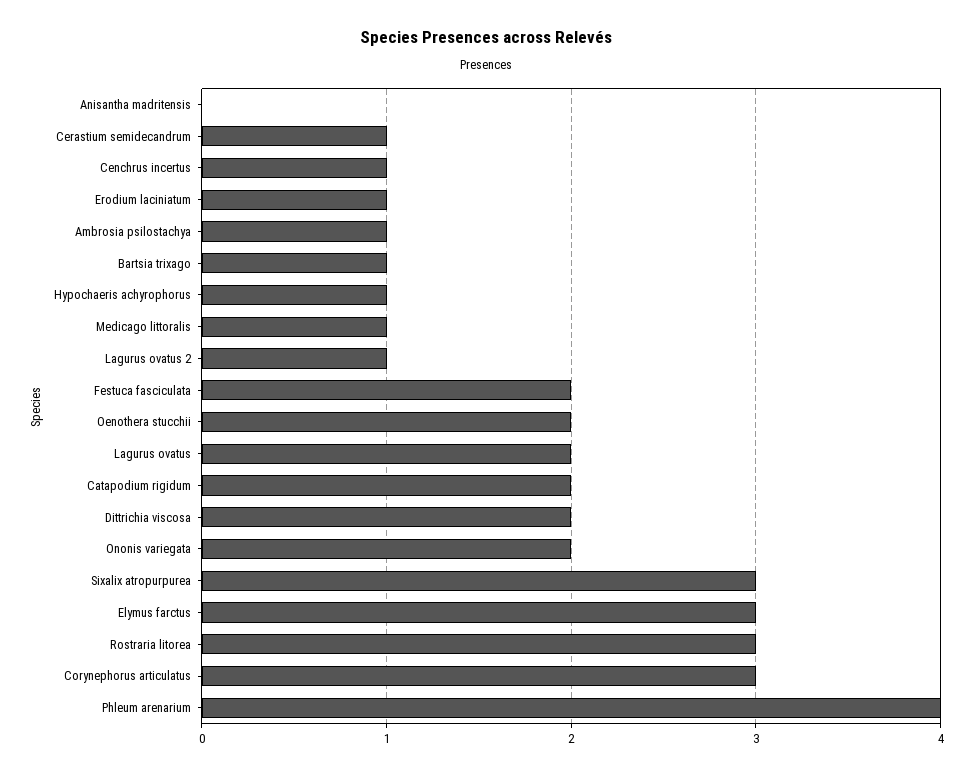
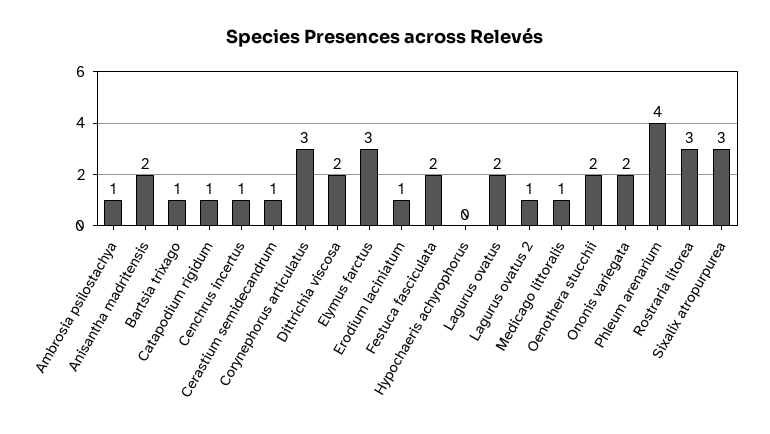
Anisantha madritensis: 0 -> 2
Hypochaeris achyrophorus: 1 -> 0
Catapodium rigidum: 2 -> 1

